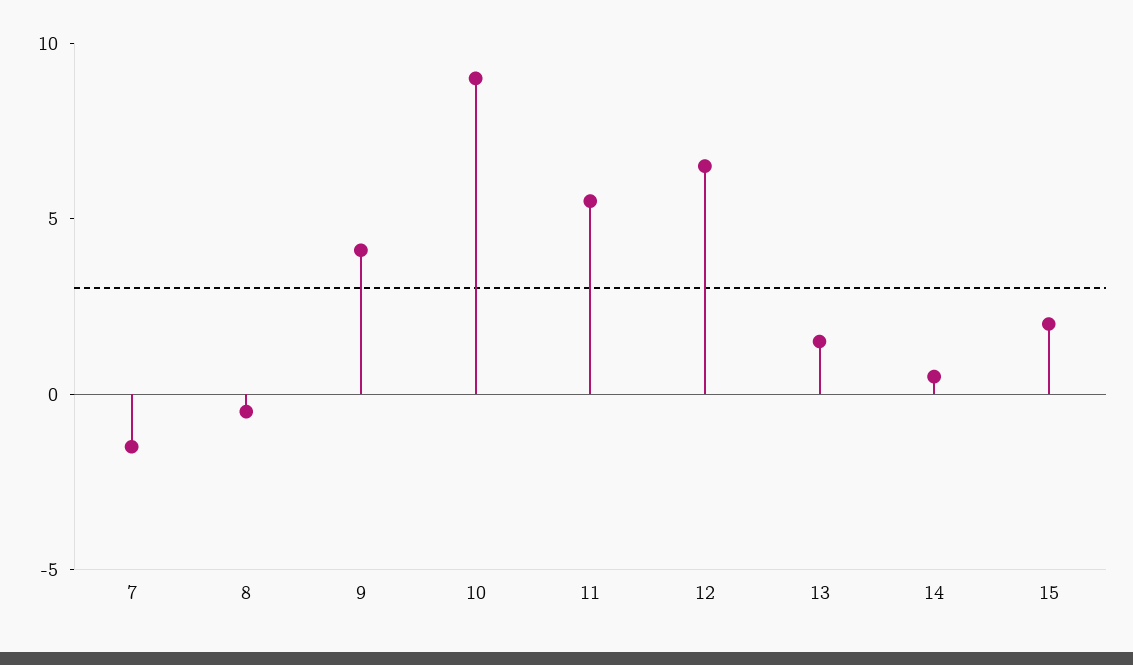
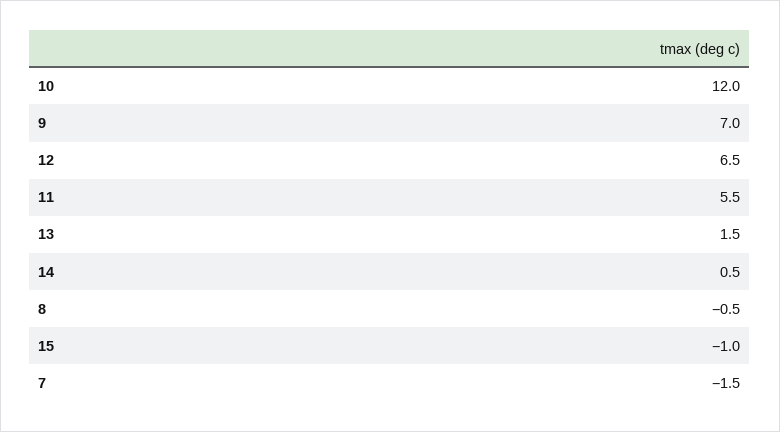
9: 4 -> 7
10: 9 -> 12
15: 2 -> -1

